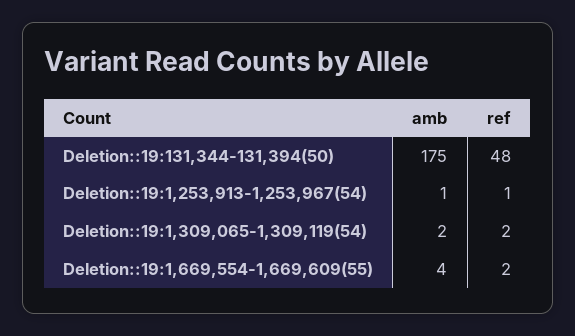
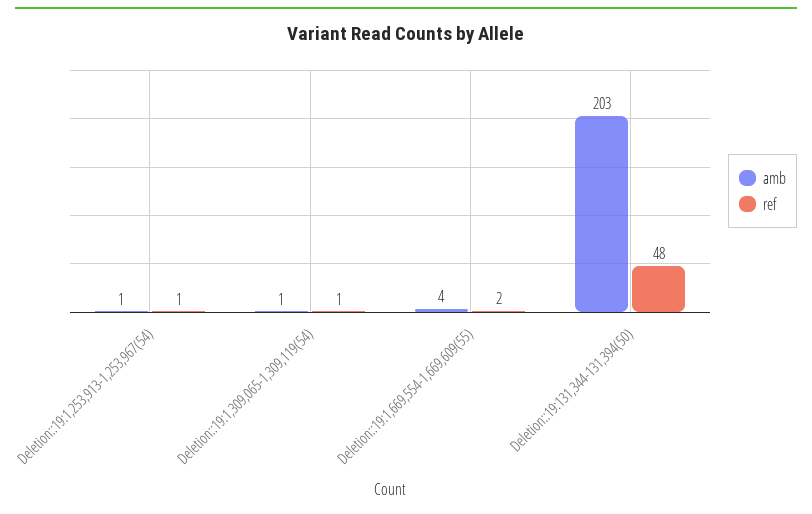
amb, Deletion::19:131,344-131,394(50): 175 -> 203
amb, Deletion::19:1,309,065-1,309,119(54): 2 -> 1
ref, Deletion::19:1,309,065-1,309,119(54): 2 -> 1

